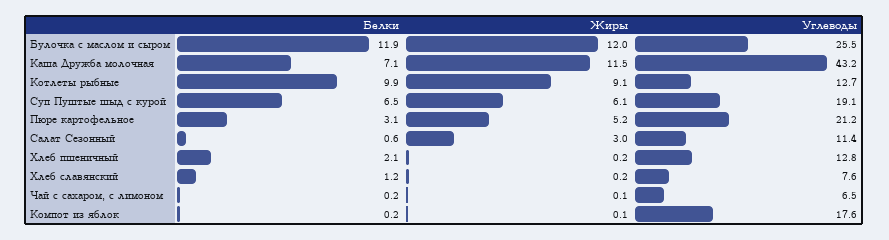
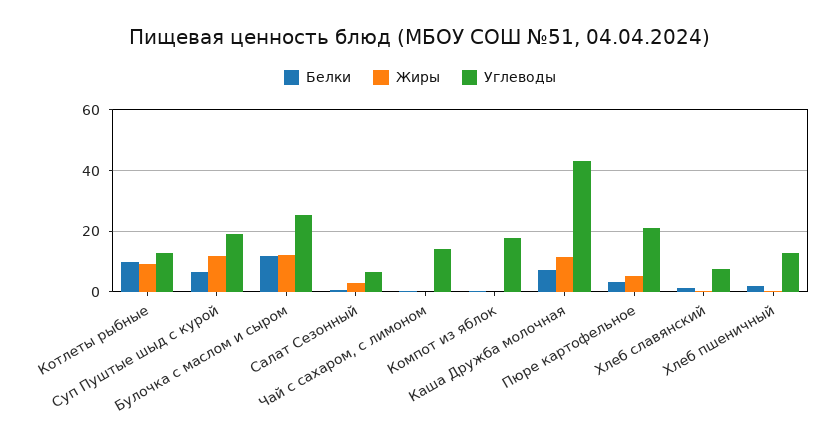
Жиры, Суп Пуштые шыд с курой: 6.1 -> 12
Углеводы, Салат Сезонный: 11.4 -> 6
Углеводы, Чай с сахаром, с лимоном: 6.5 -> 14

